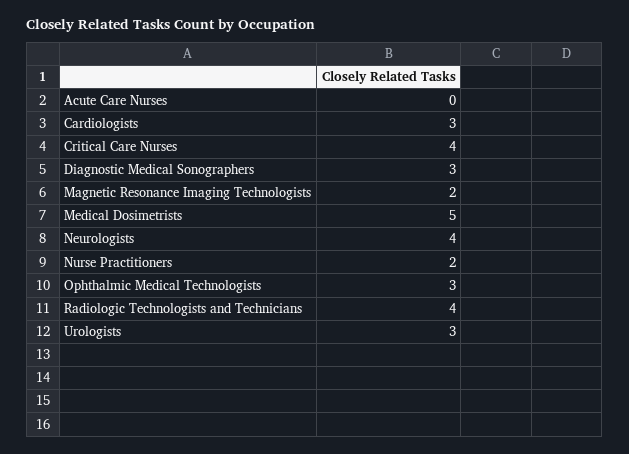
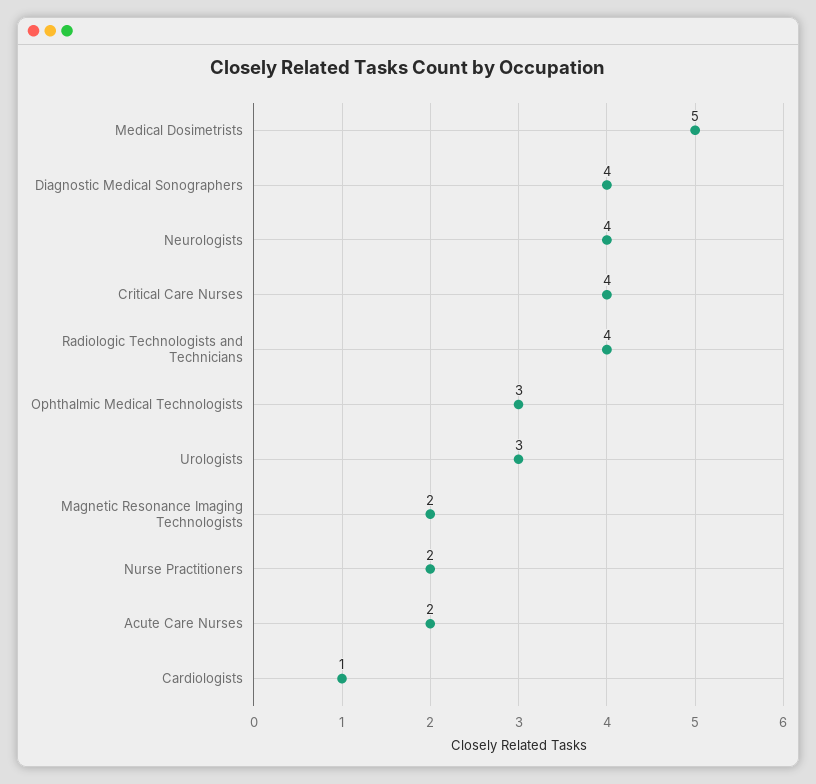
Acute Care Nurses: 0 -> 2
Cardiologists: 3 -> 1
Diagnostic Medical Sonographers: 3 -> 4

